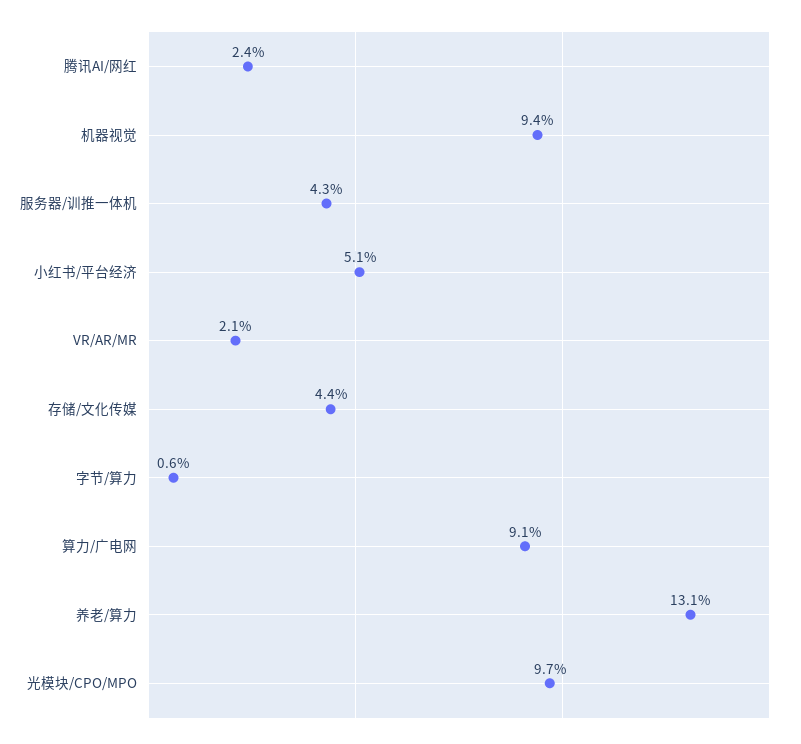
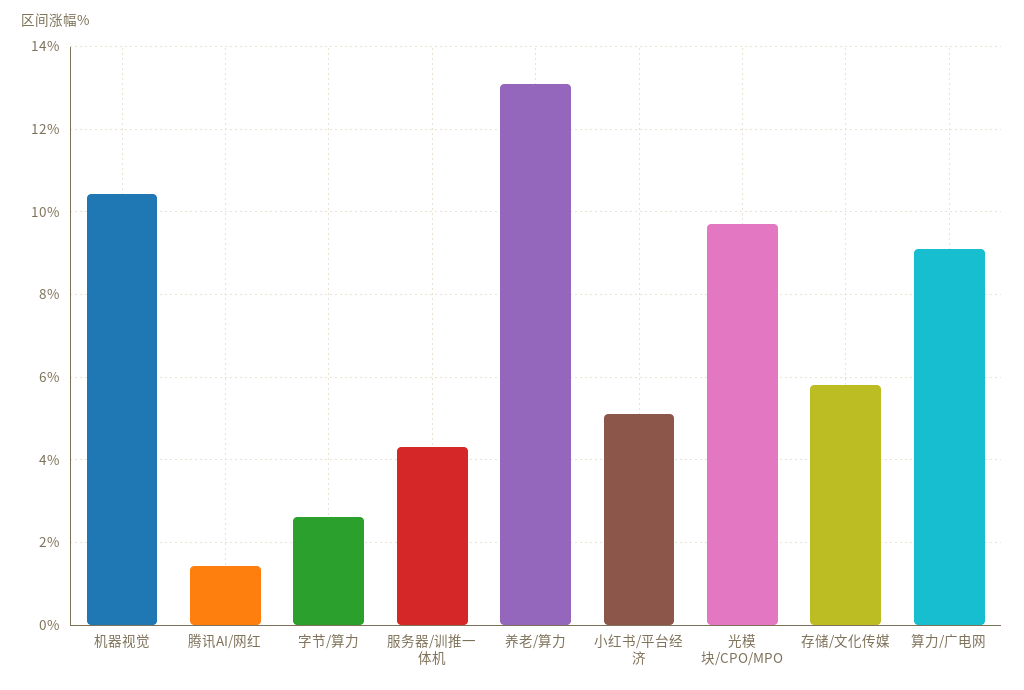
腾讯AI/网红: 2.4 -> 1.4
机器视觉: 9.4 -> 10.4
VR/AR/MR: 2.1 -> none
存储/文化传媒: 4.4 -> 5.8
字节/算力: 0.6 -> 2.6

